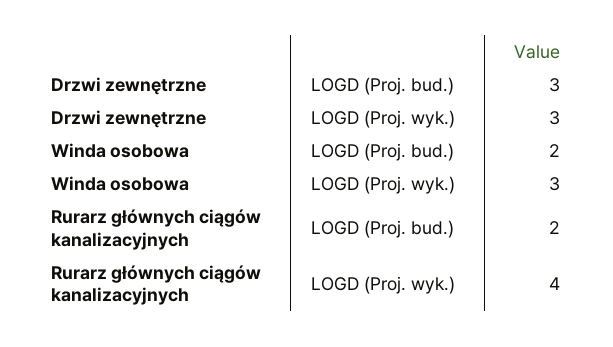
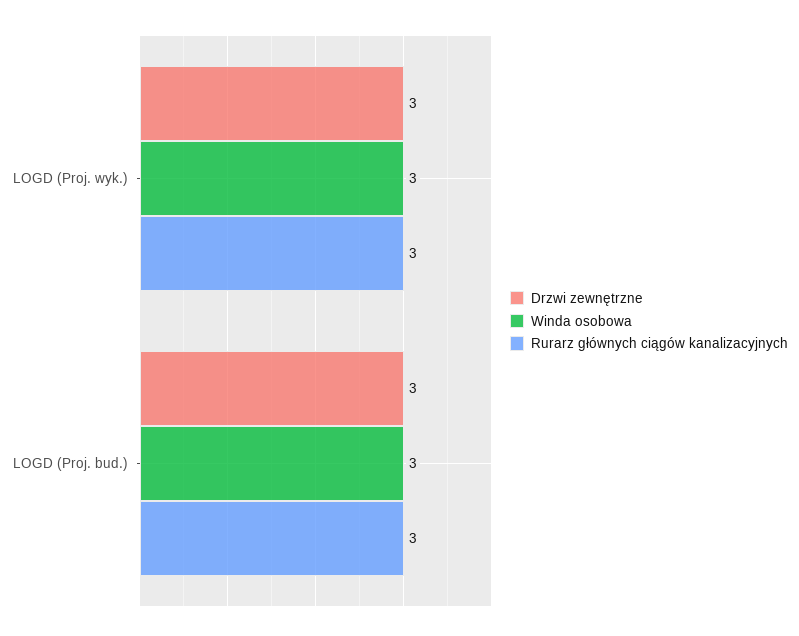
Winda osobowa, LOGD (Proj. bud.): 2 -> 3
Rurarz głównych ciągów kanalizacyjnych, LOGD (Proj. bud.): 2 -> 3
Rurarz głównych ciągów kanalizacyjnych, LOGD (Proj. wyk.): 4 -> 3

